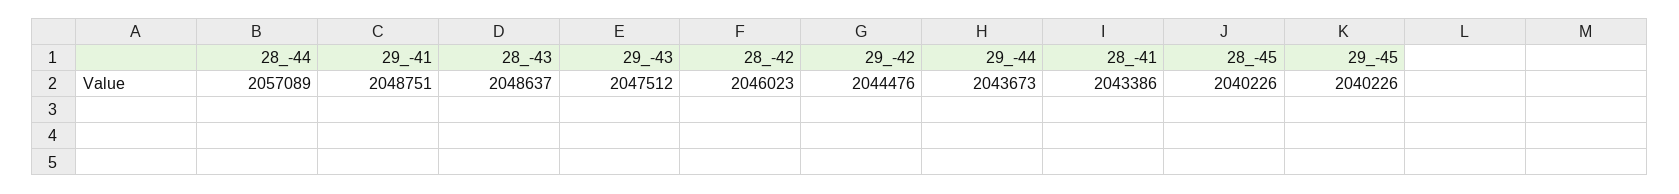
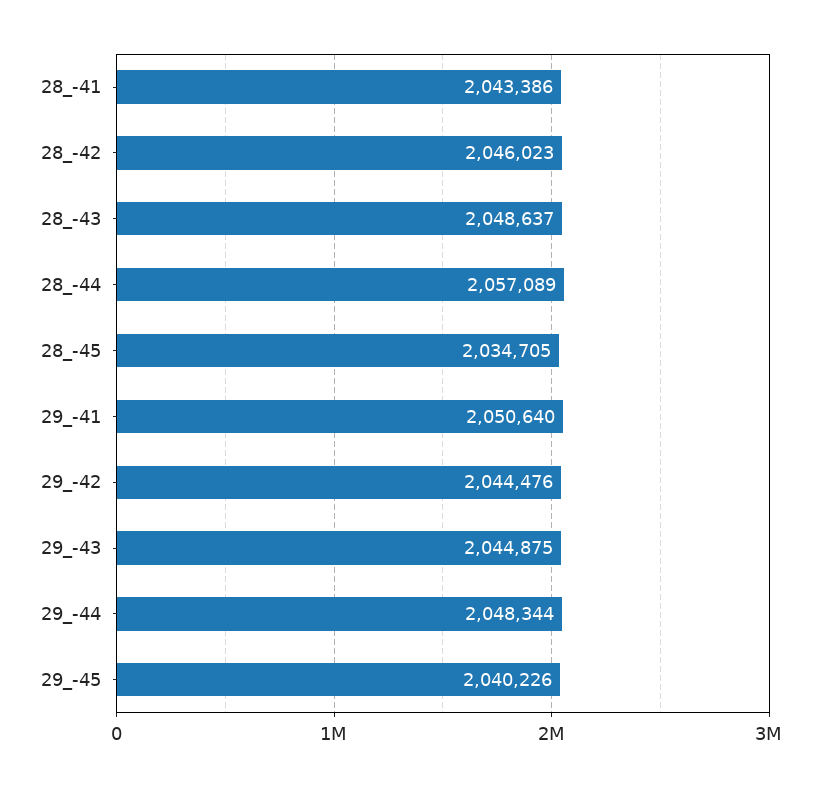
29_-41: 2048751 -> 2050640
29_-43: 2047512 -> 2044875
29_-44: 2043673 -> 2048344
28_-45: 2040226 -> 2034705

